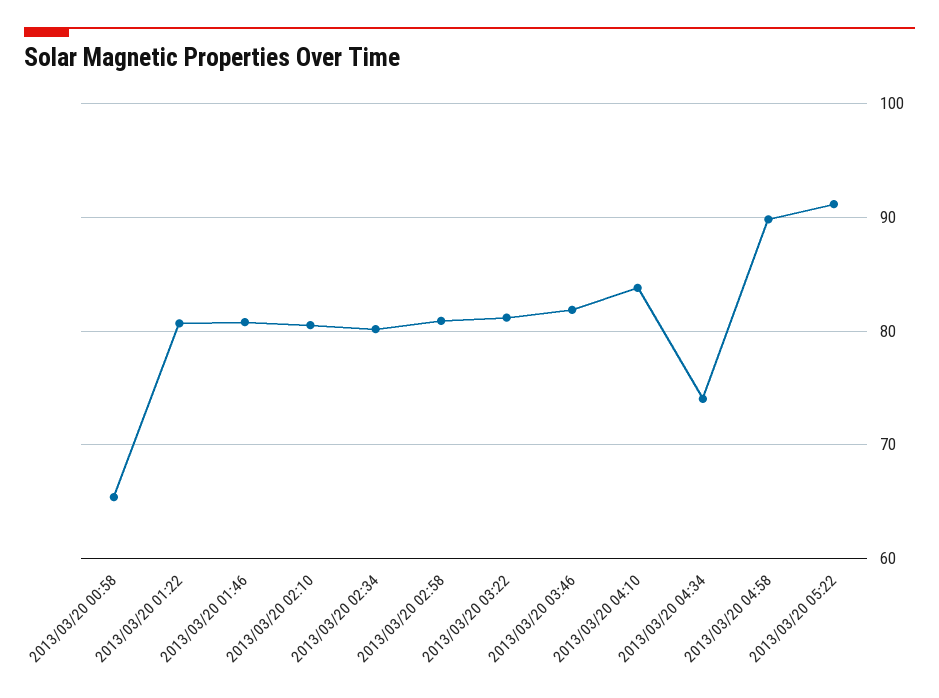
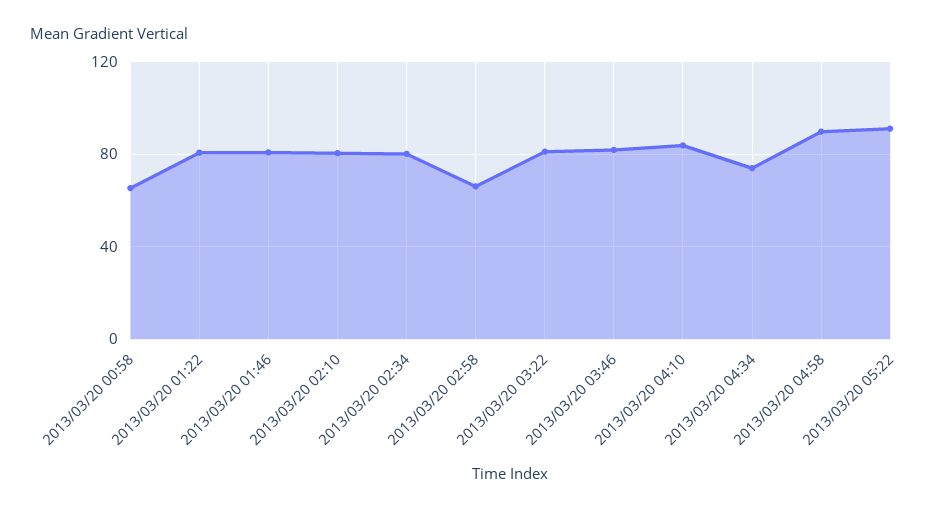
2013/03/20 02:58: 81 -> 65

